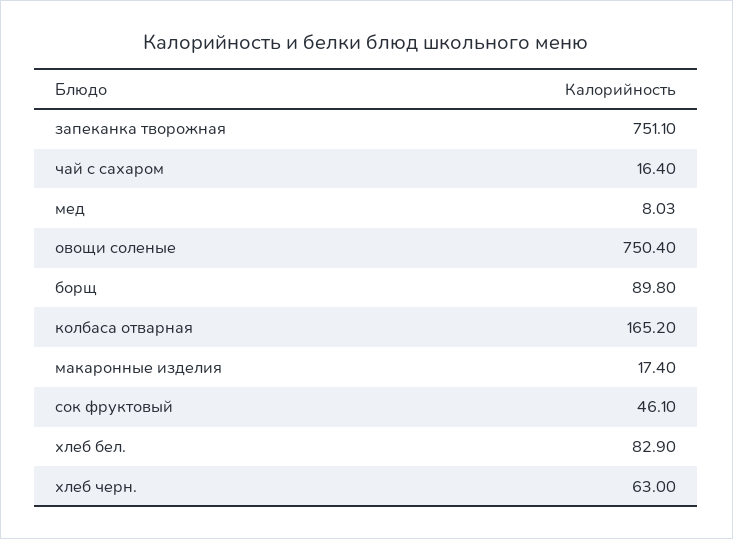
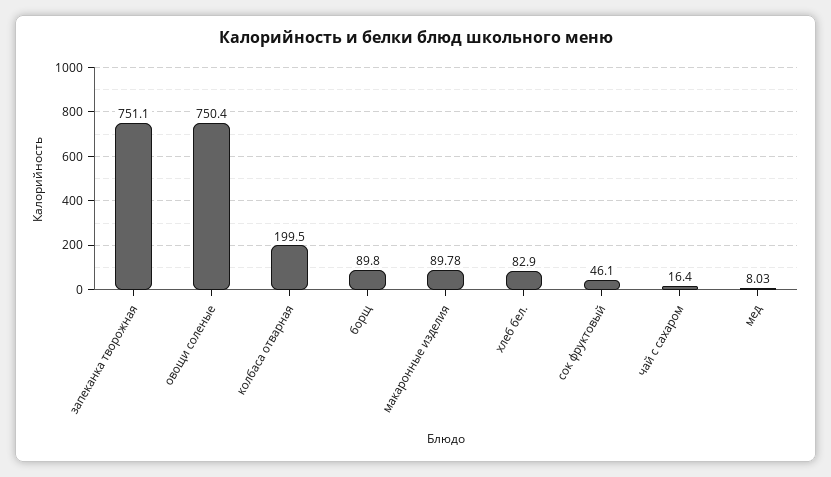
колбаса отварная: 165.2 -> 199.5
макаронные изделия: 17.4 -> 89.78
хлеб черн.: 63 -> none

